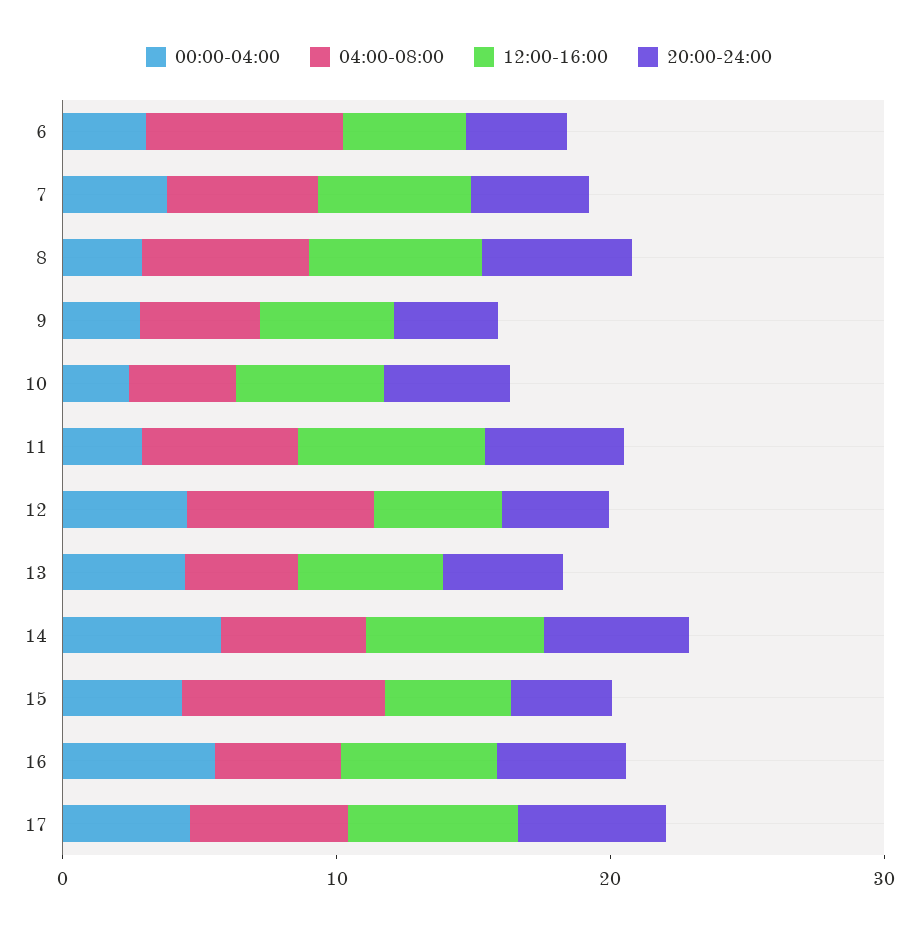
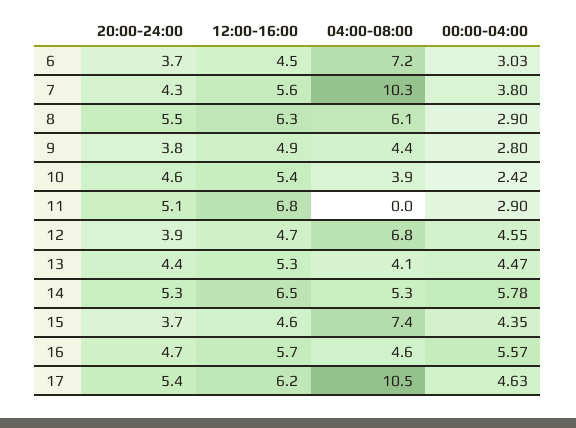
04:00-08:00, 7: 6 -> 10.3
04:00-08:00, 11: 6 -> 0
04:00-08:00, 17: 6 -> 10.5

